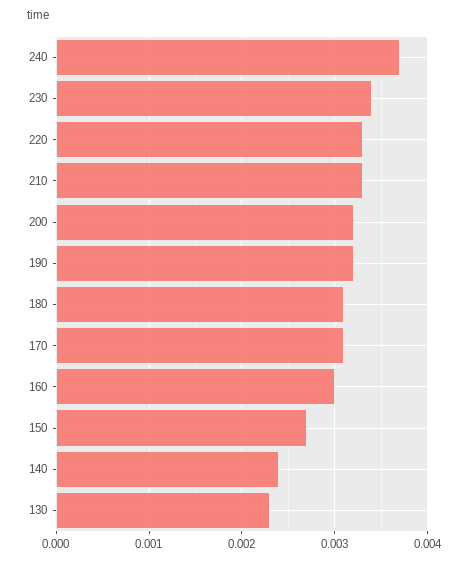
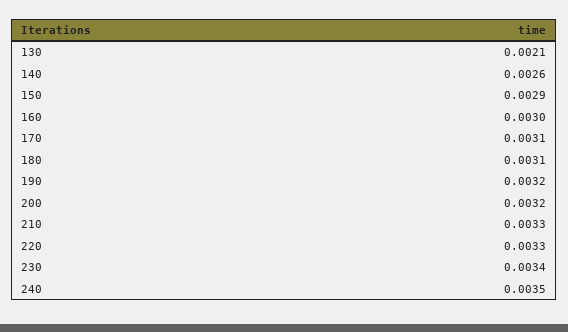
240: 0.0037 -> 0.0035
150: 0.0027 -> 0.0029
140: 0.0024 -> 0.0026
130: 0.0023 -> 0.0021

